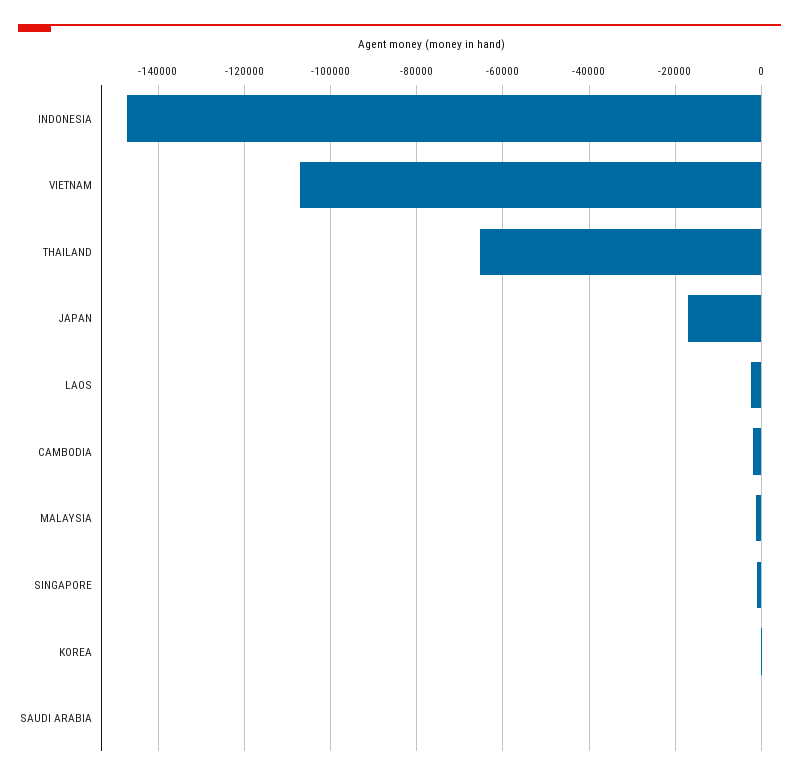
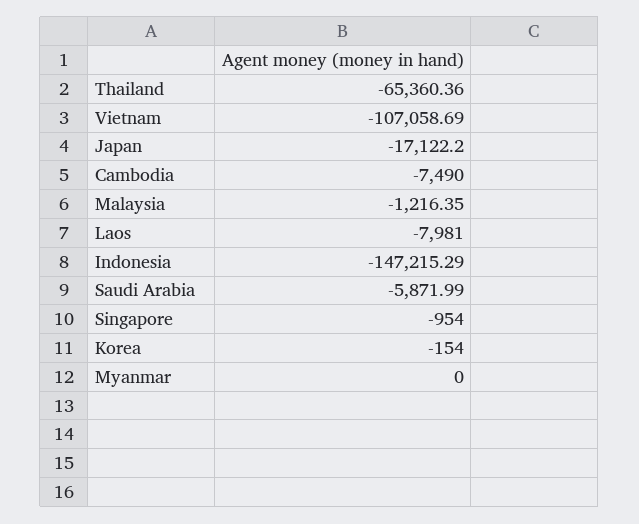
LAOS: -2000 -> -7981
CAMBODIA: -2000 -> -7490
SAUDI ARABIA: 0 -> -5871.99
Myanmar: none -> 0

